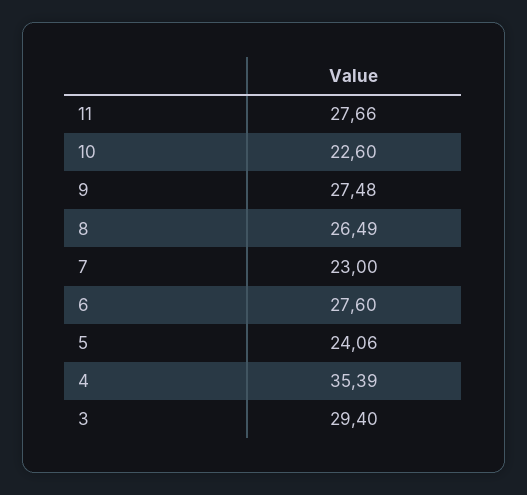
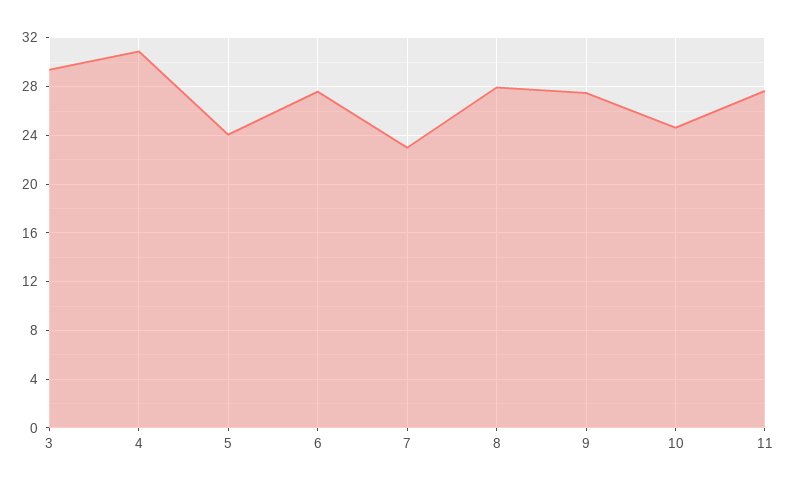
10: 22.6 -> 24.5
8: 26.49 -> 28
4: 35.39 -> 31

